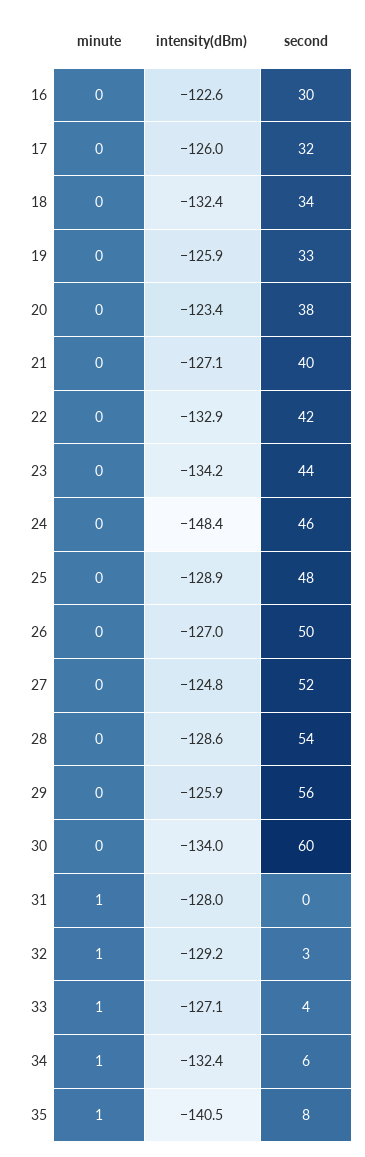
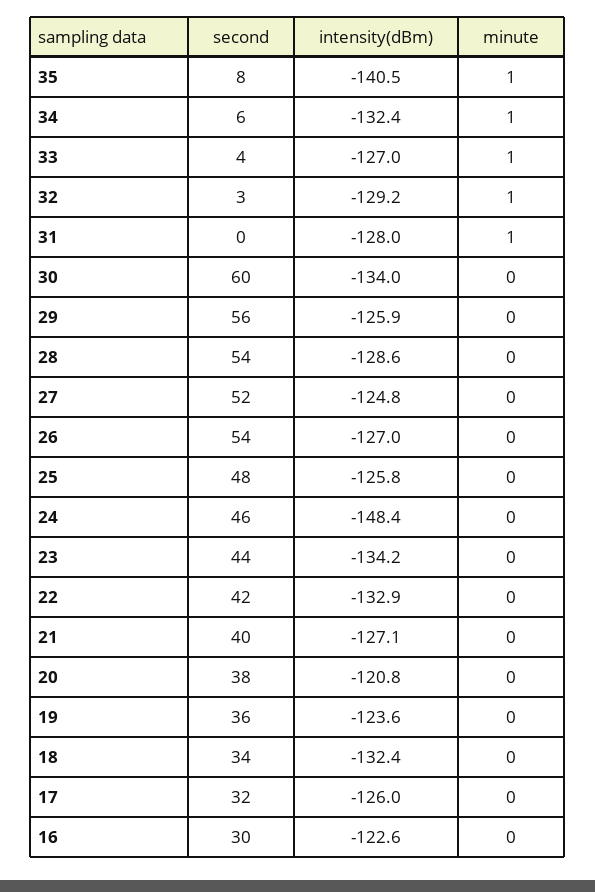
intensity(dBm), 19: -125.9 -> -123.6
second, 19: 33 -> 36
intensity(dBm), 20: -123.4 -> -120.8
intensity(dBm), 25: -128.9 -> -125.8
second, 26: 50 -> 54
intensity(dBm), 33: -127.1 -> -127

